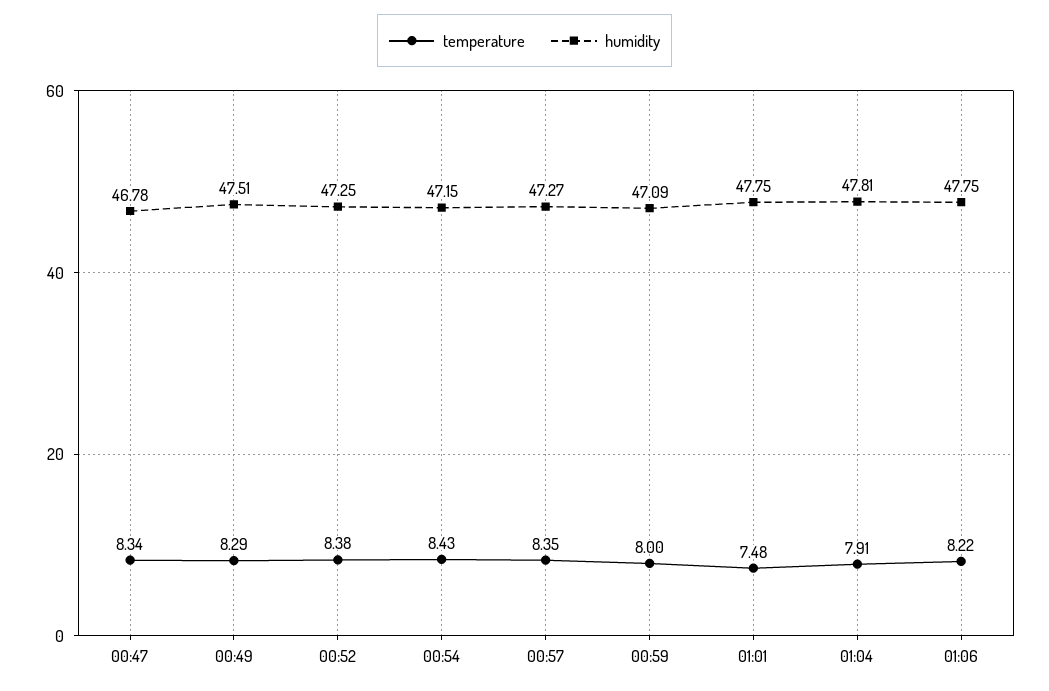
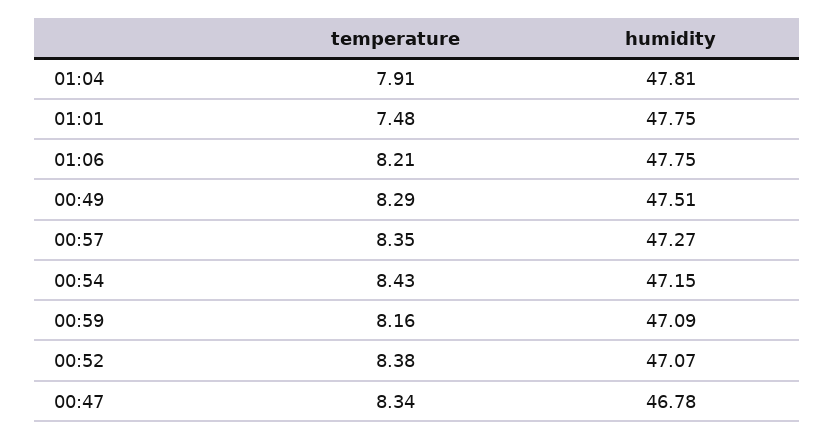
humidity, 00:52: 47.25 -> 47.07
temperature, 00:59: 8 -> 8.16
temperature, 01:06: 8.22 -> 8.21

